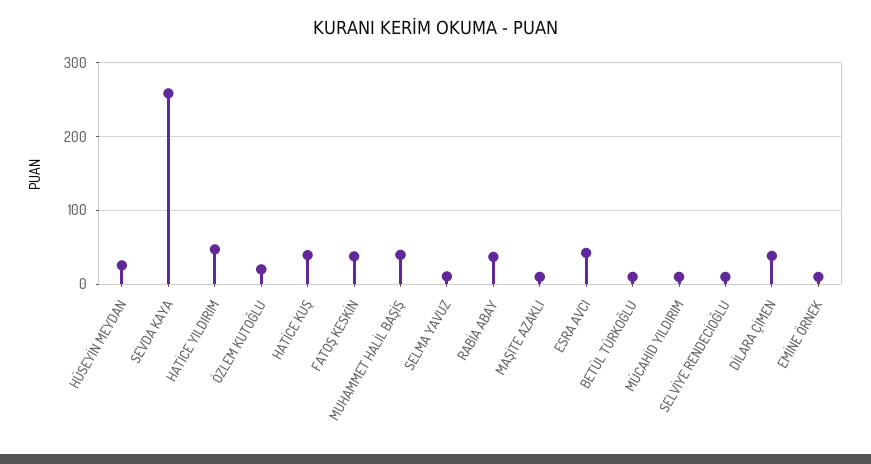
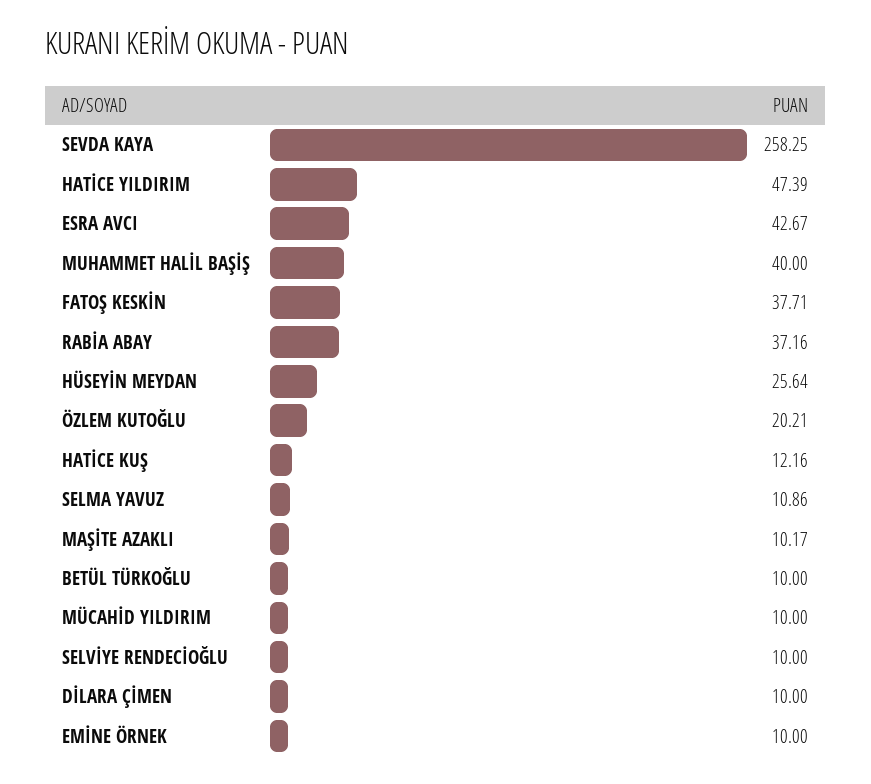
HATİCE KUŞ: 40 -> 12.16
DİLARA ÇİMEN: 40 -> 10

